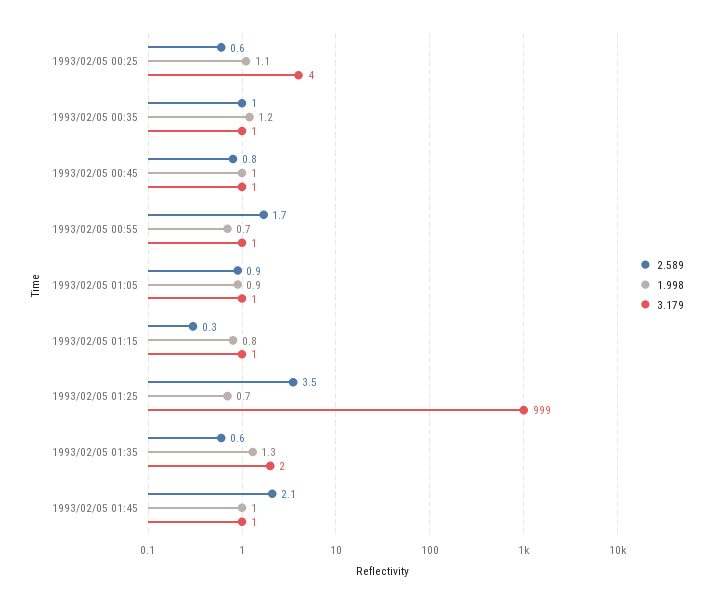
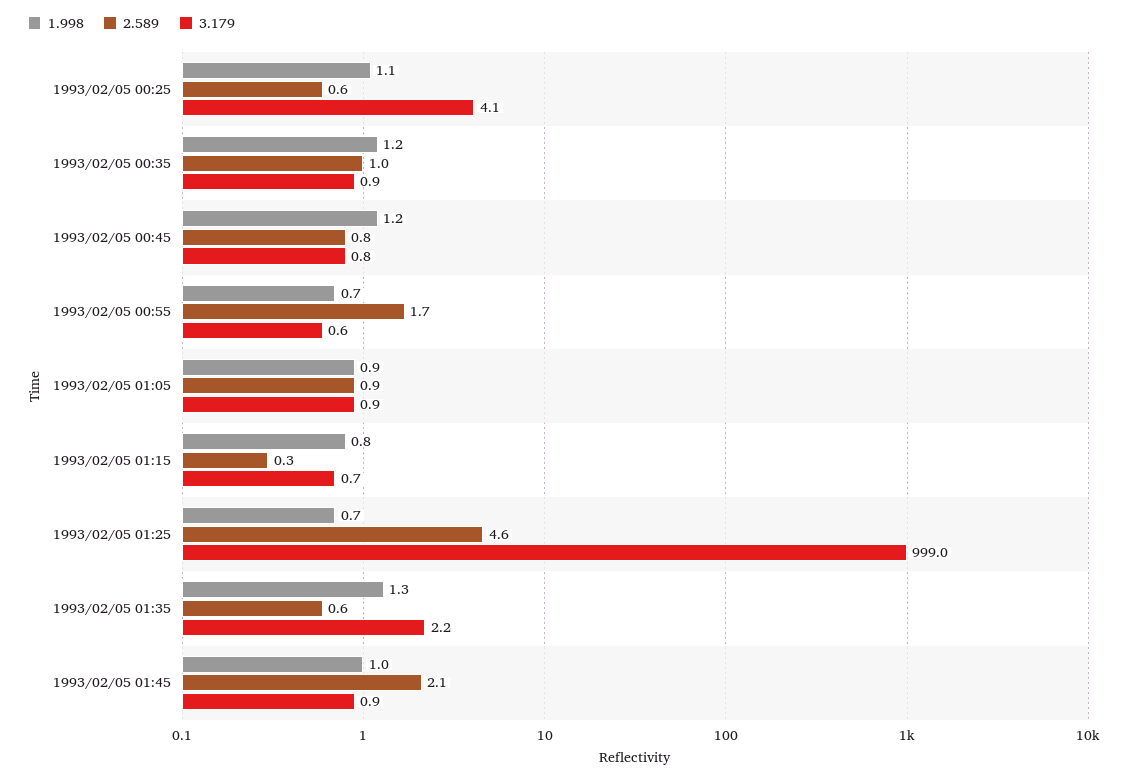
1.998, 1993/02/05 00:45: 1 -> 1.2
2.589, 1993/02/05 01:25: 3.5 -> 4.6

